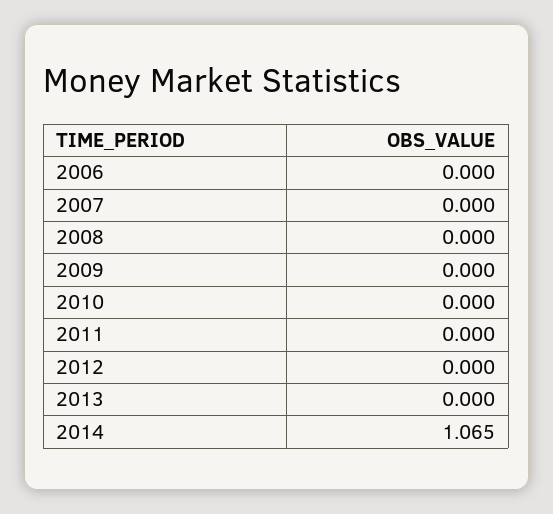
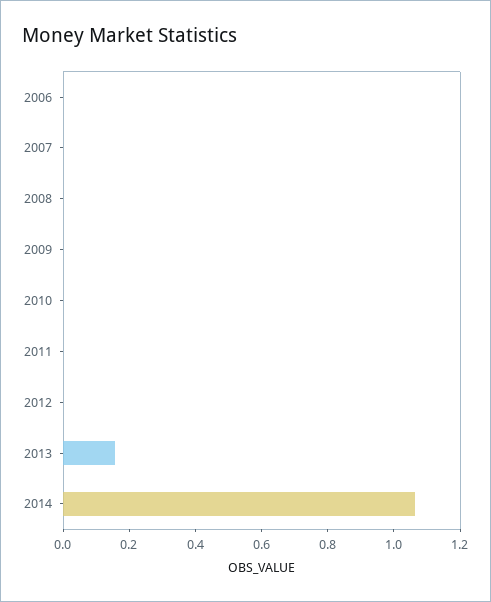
2013: 0 -> 0.15

